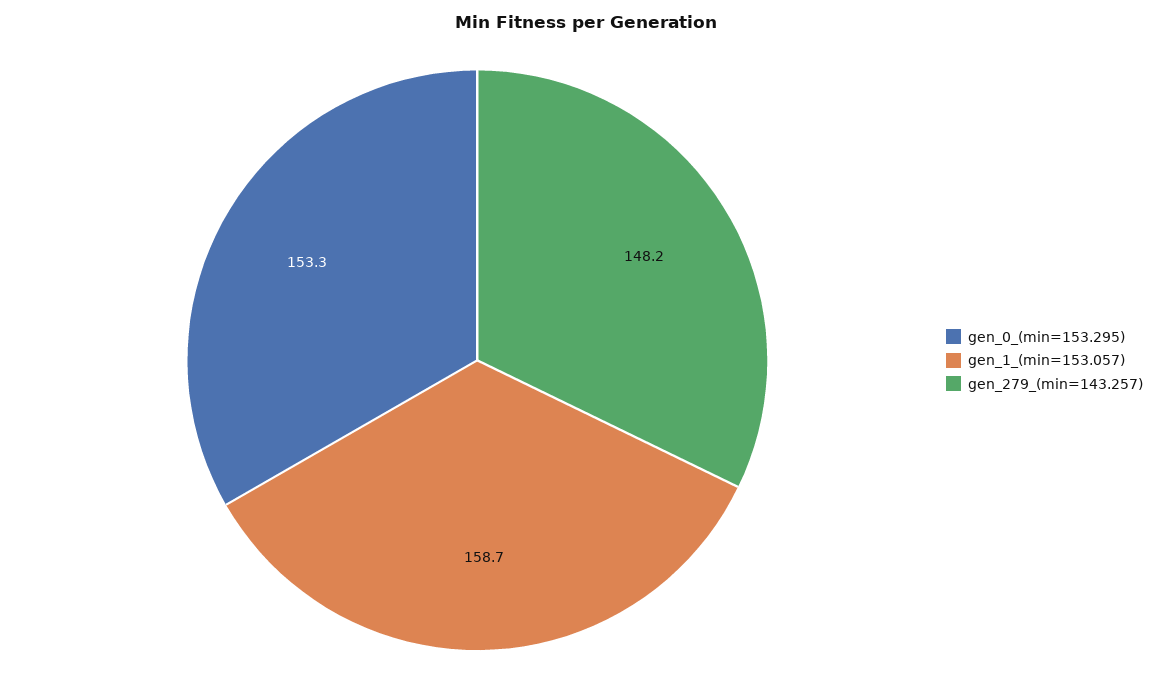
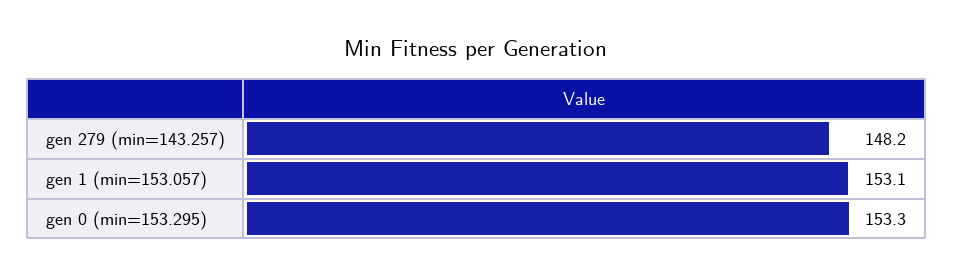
gen_1_(min=153.057): 158.7 -> 153.1

